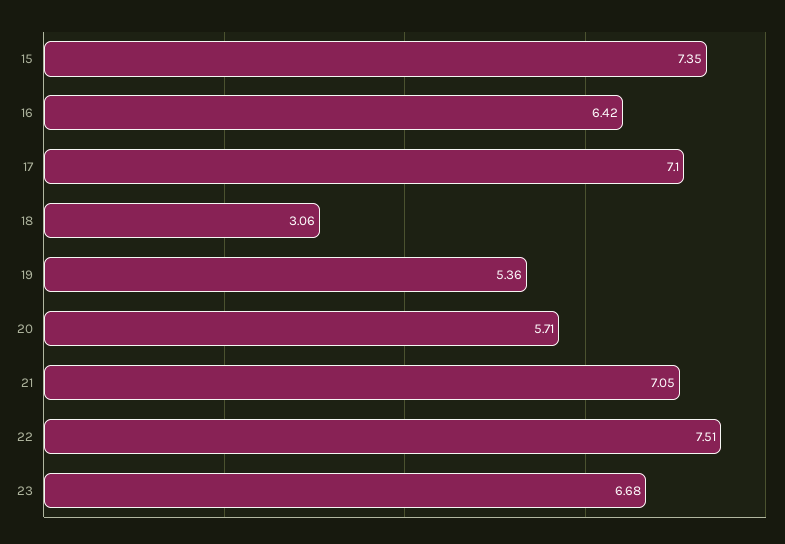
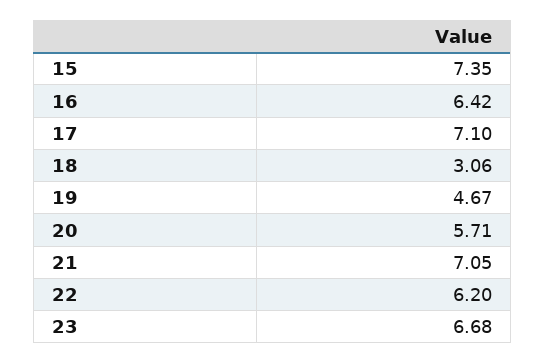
19: 5.36 -> 4.67
22: 7.51 -> 6.2

